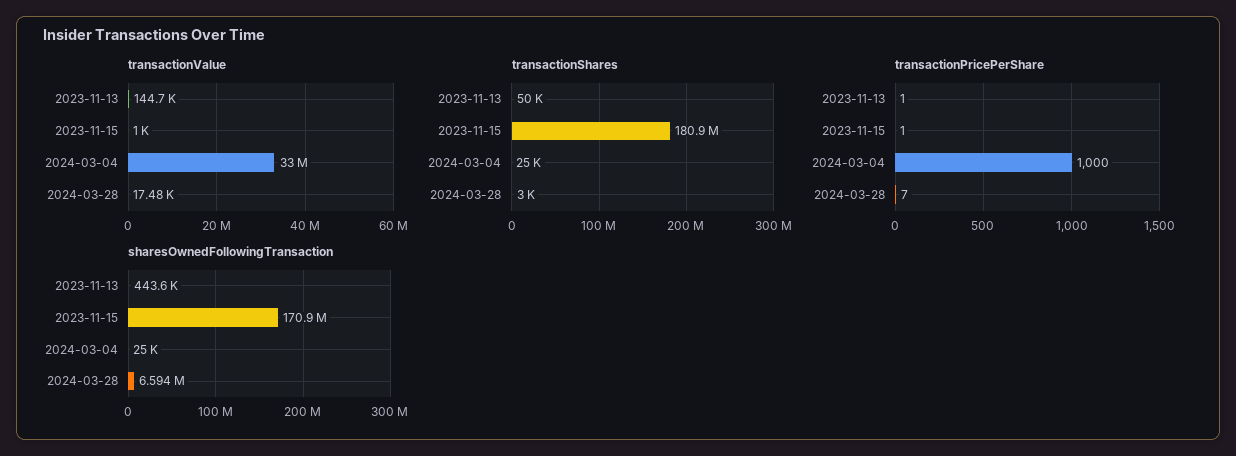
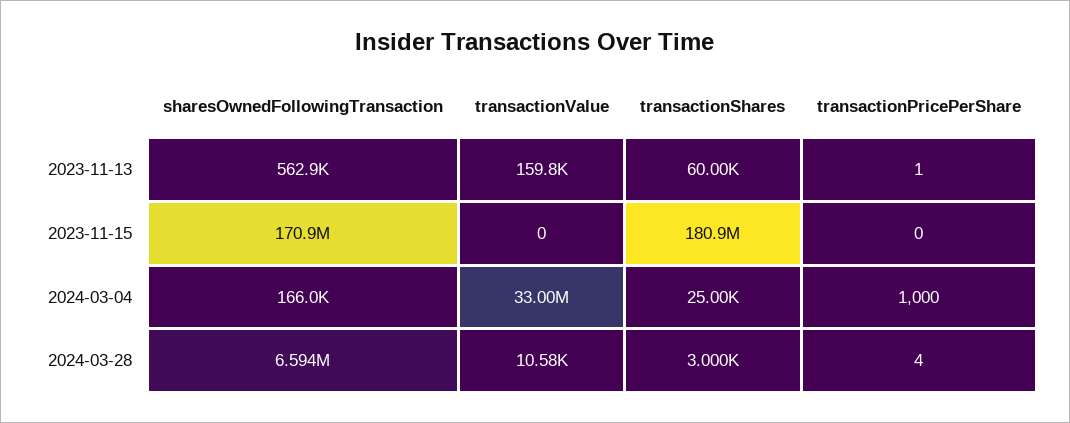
transactionValue, 2023-11-13: 144700 -> 159800
transactionValue, 2023-11-15: 1000 -> 0
transactionValue, 2024-03-28: 17480 -> 10580
transactionShares, 2023-11-13: 50000 -> 60000
transactionPricePerShare, 2023-11-15: 1 -> 0
transactionPricePerShare, 2024-03-28: 7 -> 4
sharesOwnedFollowingTransaction, 2023-11-13: 443600 -> 562900
sharesOwnedFollowingTransaction, 2024-03-04: 25000 -> 166000

